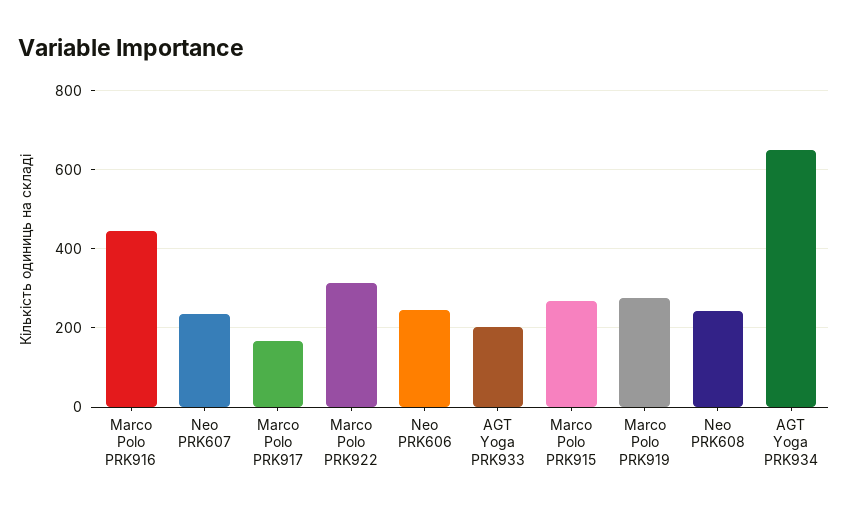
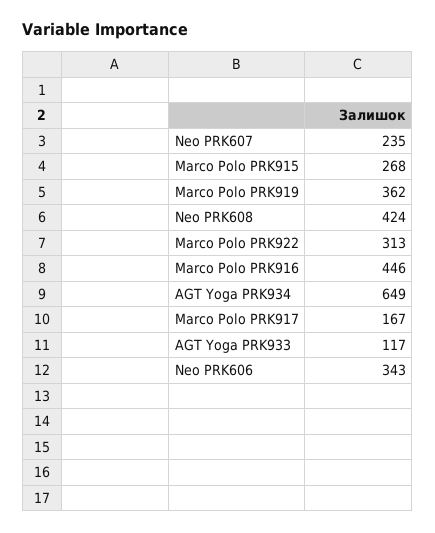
Neo PRK606: 240 -> 343
AGT Yoga PRK933: 200 -> 117
Marco Polo PRK919: 280 -> 362
Neo PRK608: 240 -> 424

